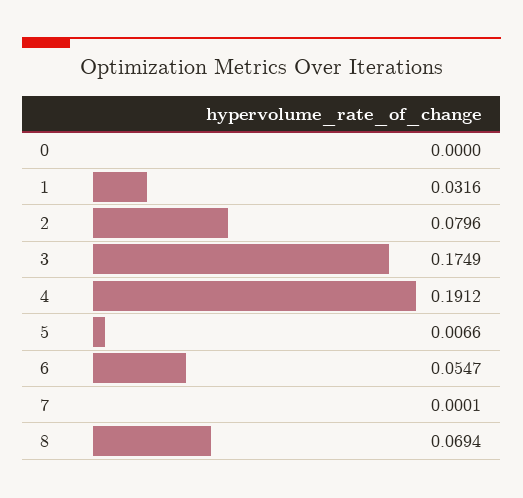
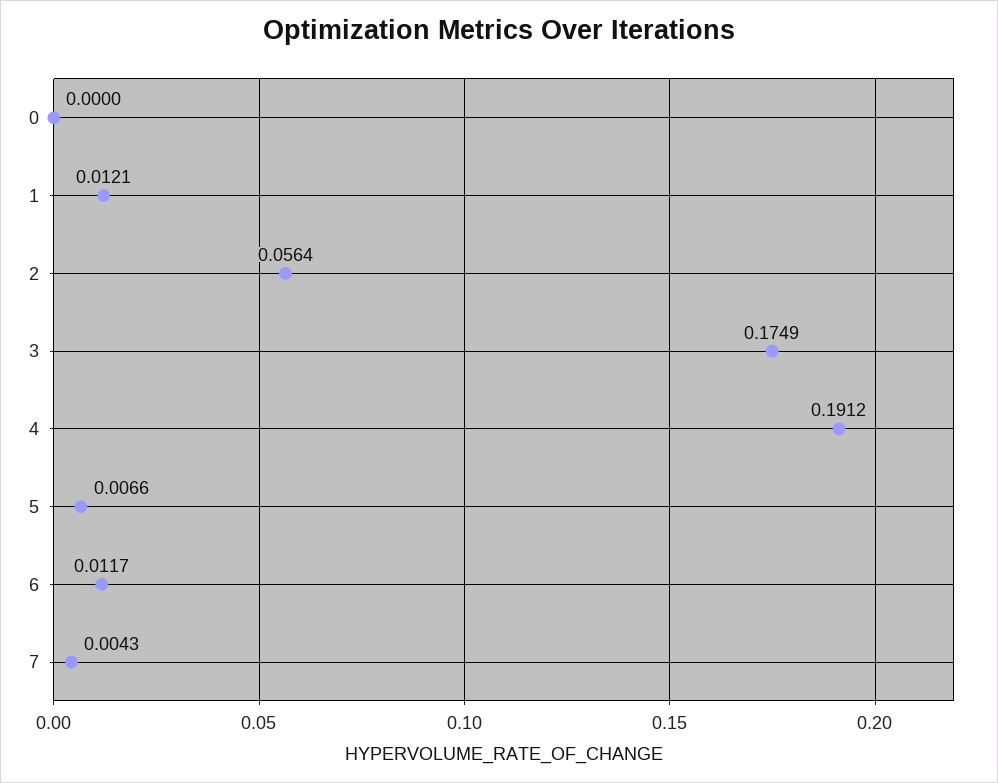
1: 0.0316 -> 0.0121
2: 0.0796 -> 0.0564
6: 0.0547 -> 0.0117
7: 0.0001 -> 0.0043
8: 0.0694 -> none

